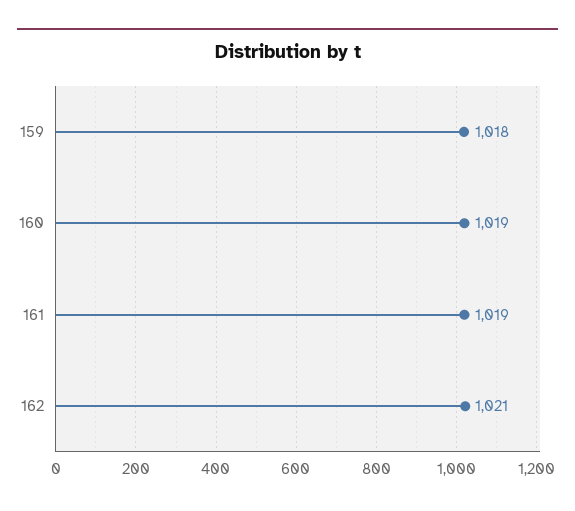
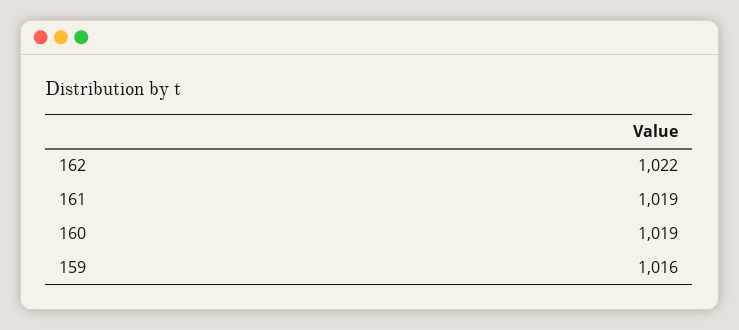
159: 1018 -> 1016
162: 1021 -> 1022

